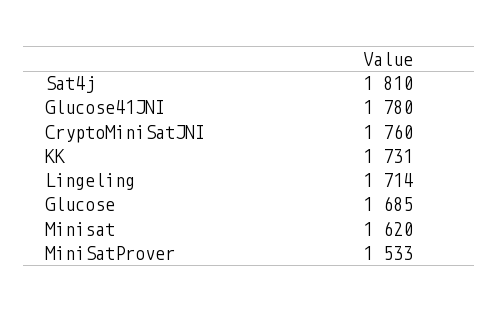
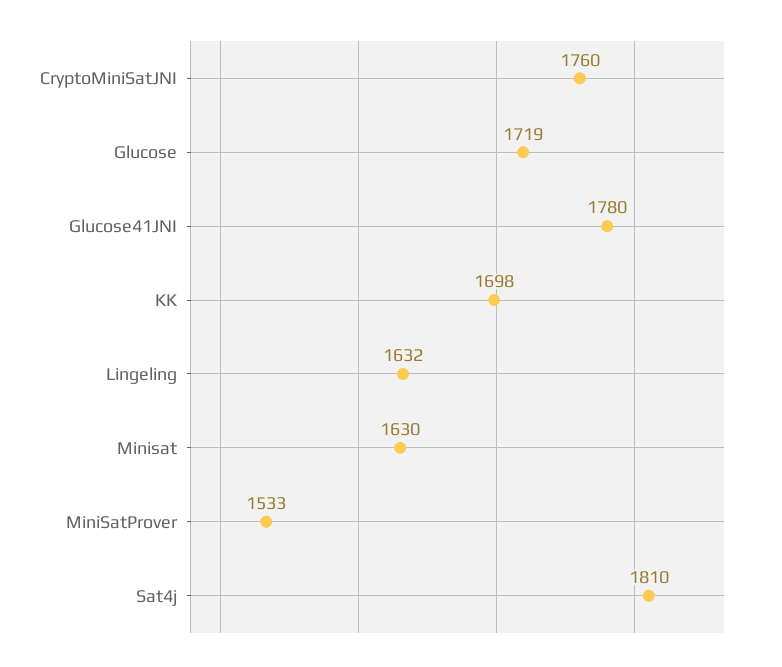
KK: 1731 -> 1698
Lingeling: 1714 -> 1632
Glucose: 1685 -> 1719
Minisat: 1620 -> 1630

